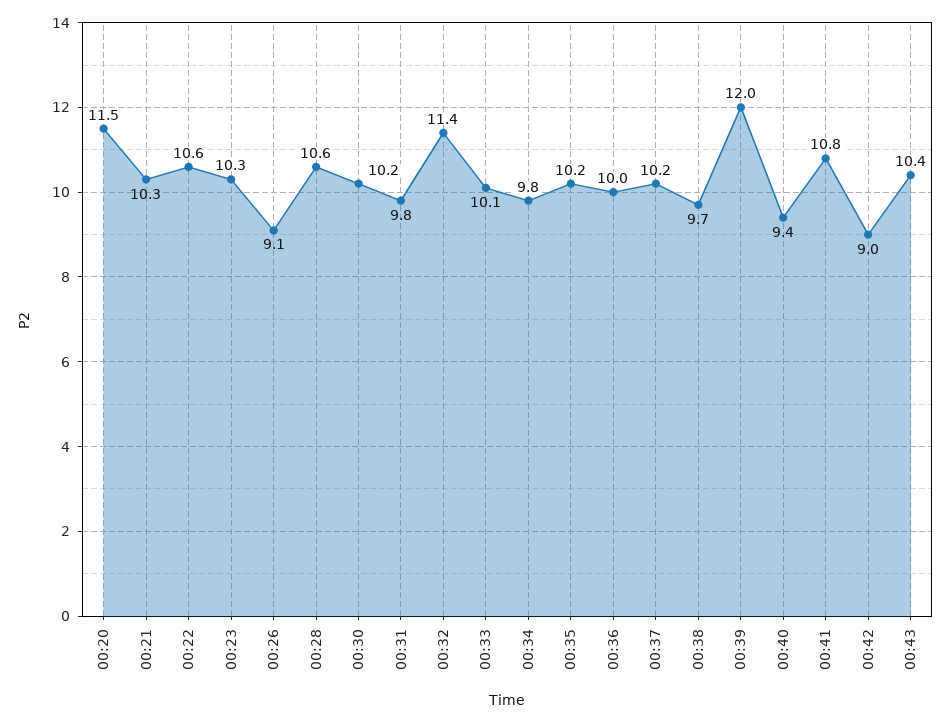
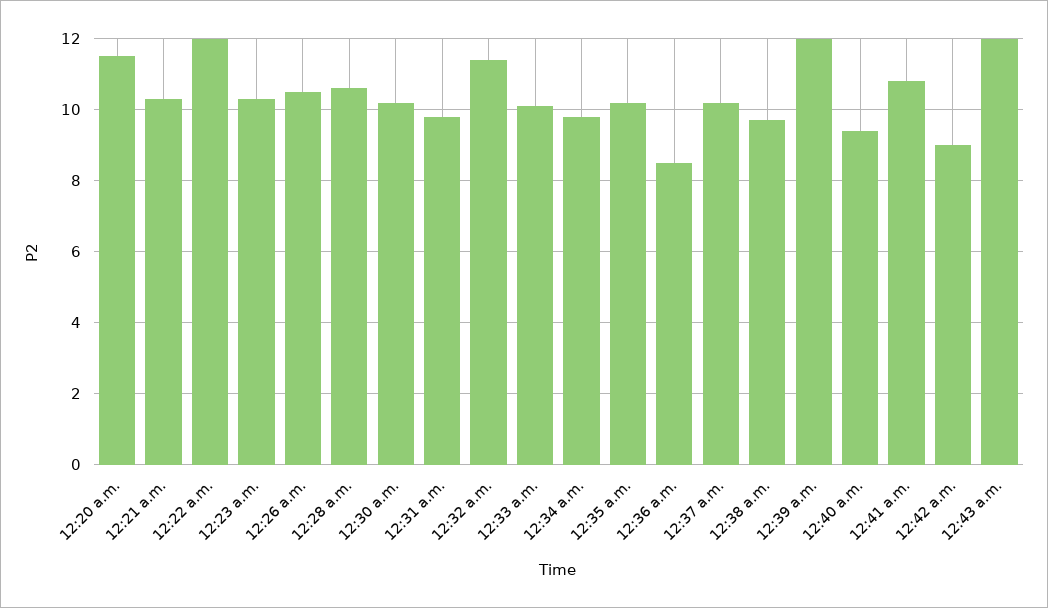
00:22: 10.6 -> 12
00:26: 9.1 -> 10.5
00:36: 10 -> 8.5
00:43: 10.4 -> 12

